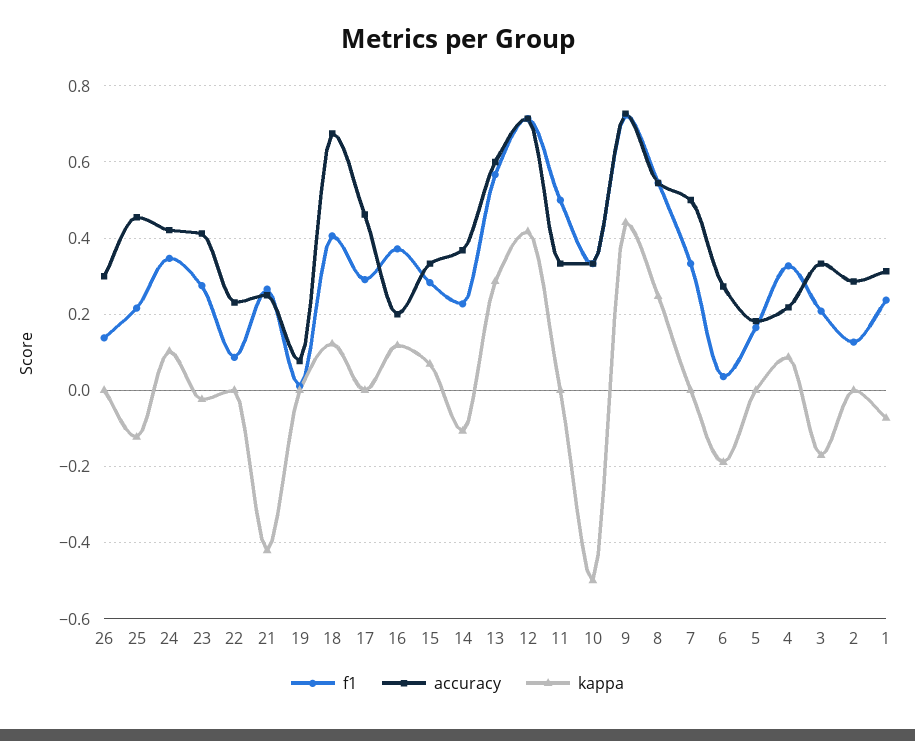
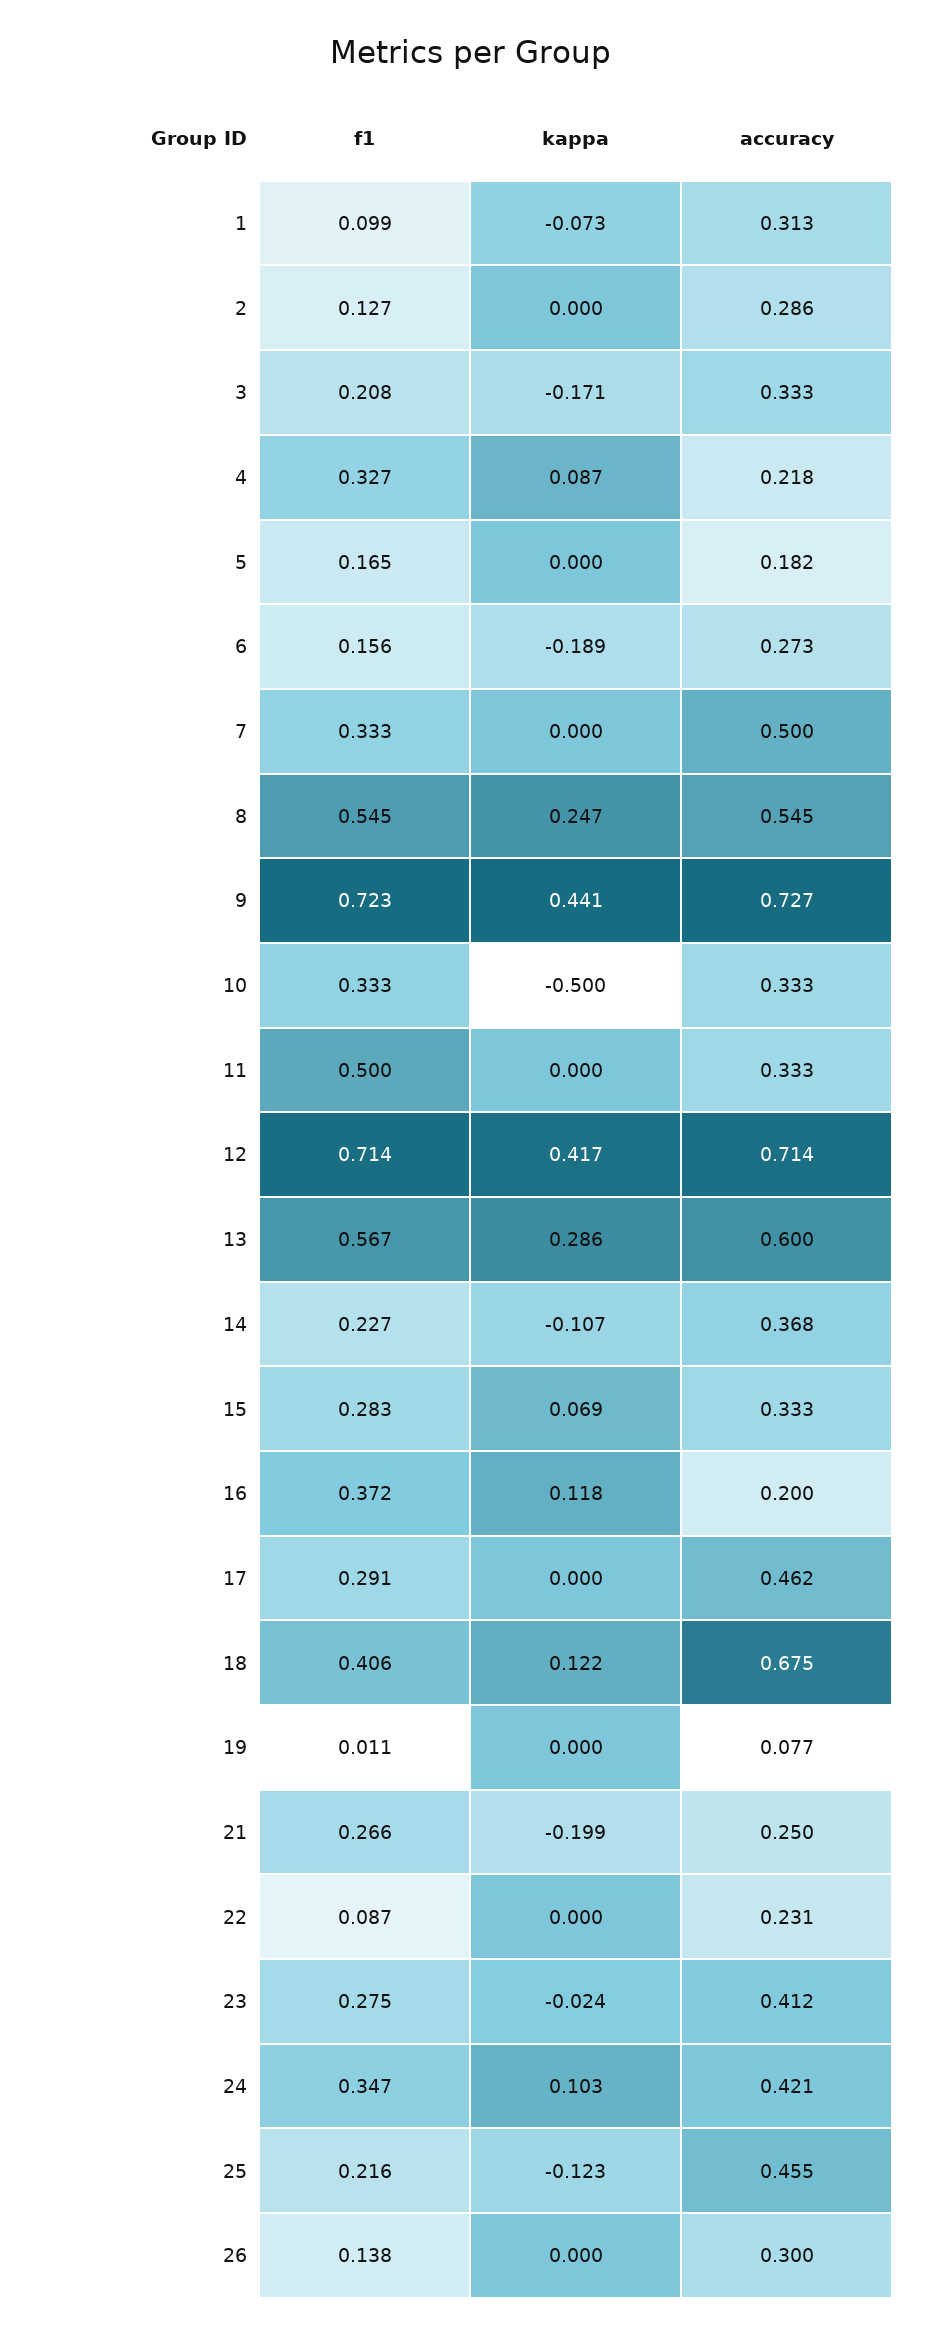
kappa, 21: -0.42 -> -0.199
f1, 6: 0.04 -> 0.156
f1, 1: 0.24 -> 0.099

